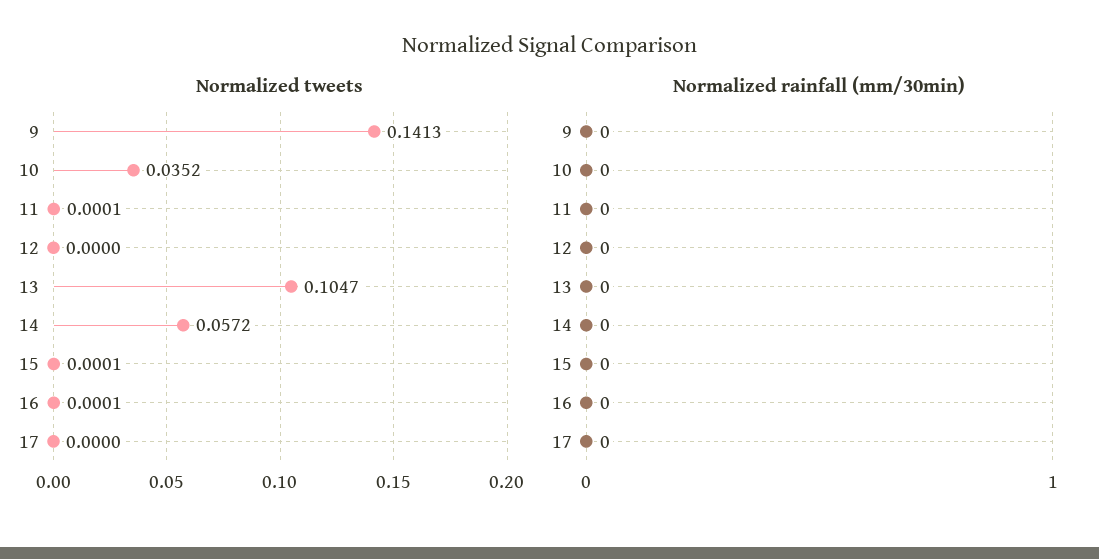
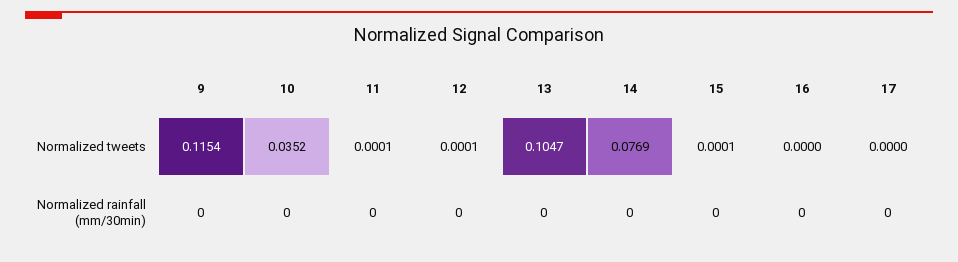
Normalized tweets, 9: 0.1413 -> 0.1154
Normalized tweets, 12: 0 -> 0.0001
Normalized tweets, 14: 0.0572 -> 0.0769
Normalized tweets, 16: 0.0001 -> 0

